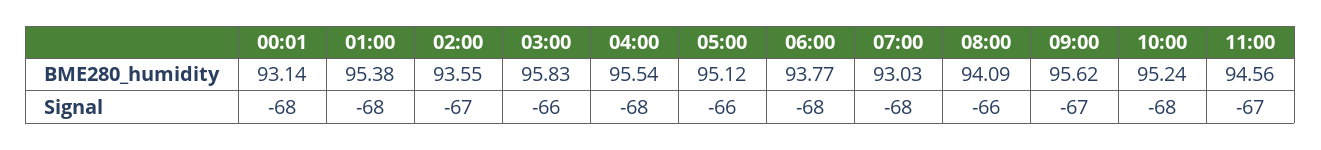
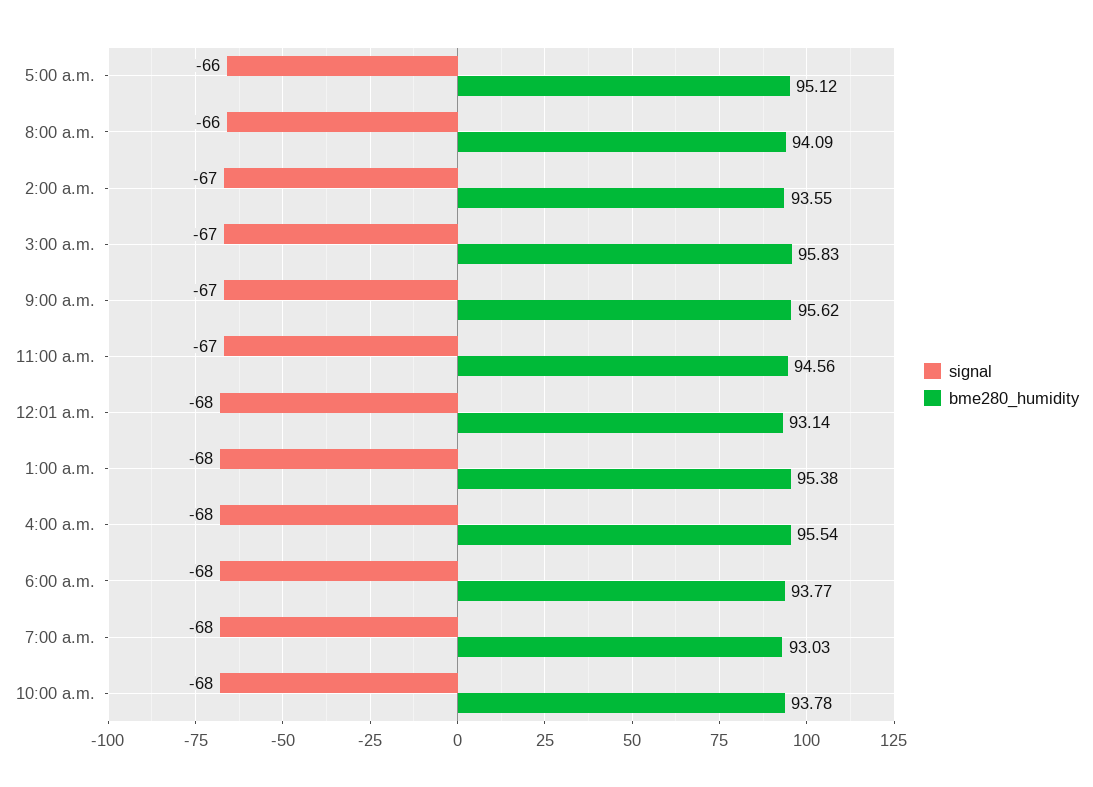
BME280_humidity, 10:00: 95.24 -> 93.78
Signal, 03:00: -66 -> -67

